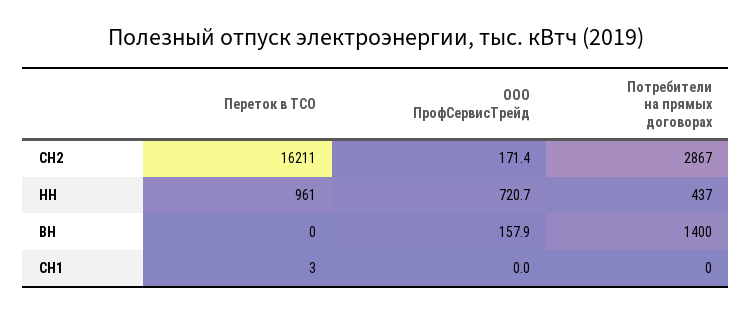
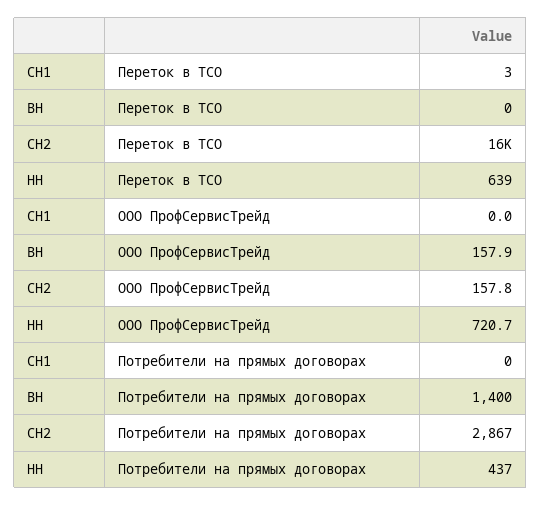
ООО ПрофСервисТрейд, СН2: 171.4 -> 157.8
Переток в ТСО, НН: 961 -> 639

